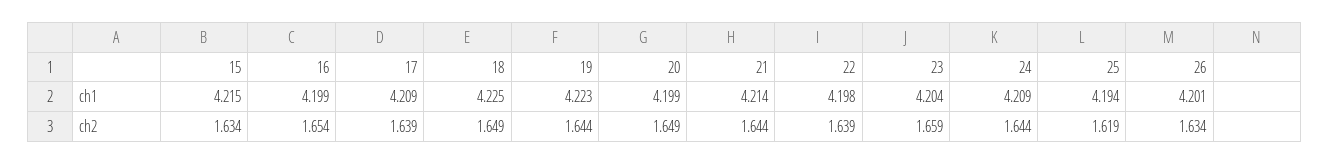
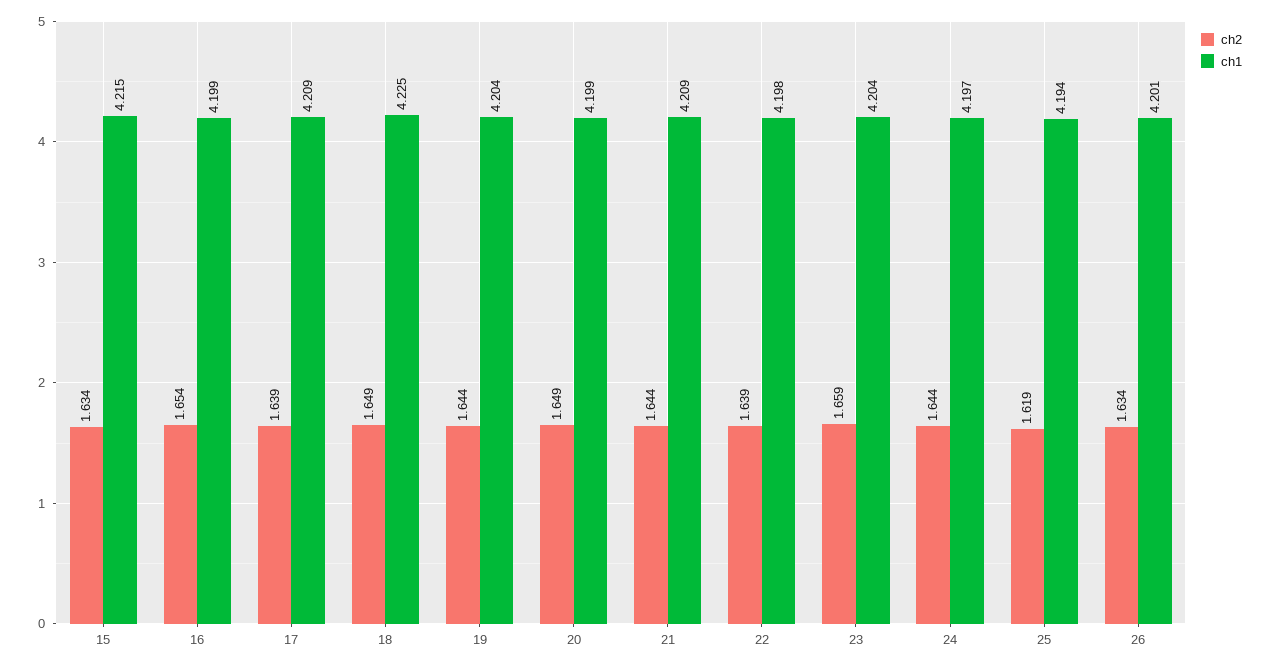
ch1, 19: 4.223 -> 4.204
ch1, 21: 4.214 -> 4.209
ch1, 24: 4.209 -> 4.197

